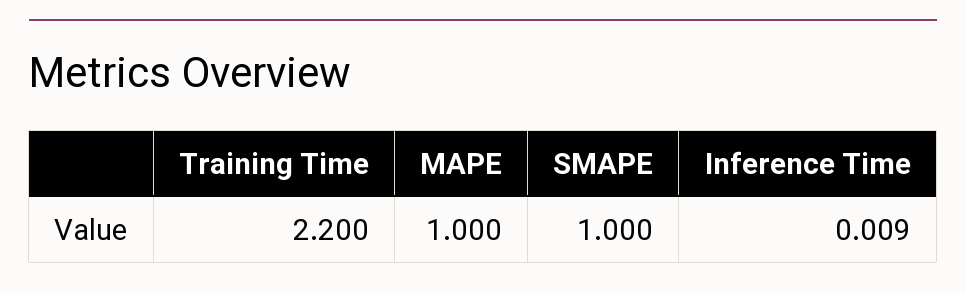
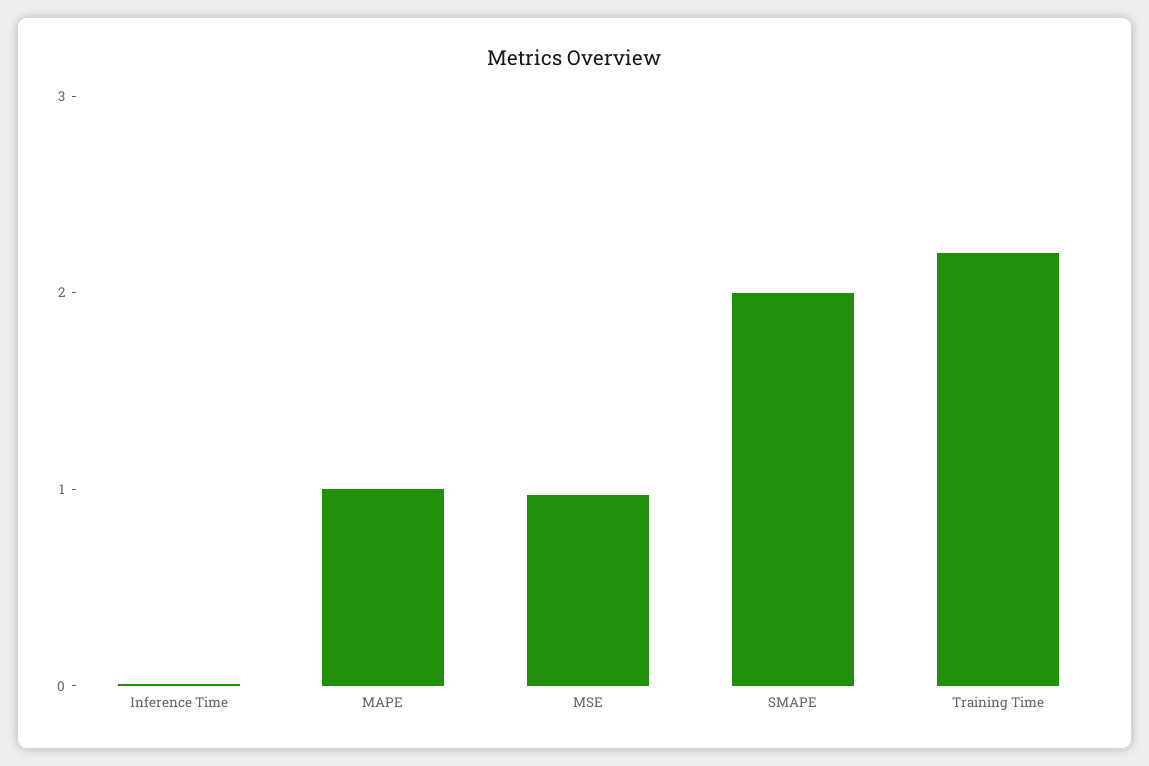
SMAPE: 1 -> 2
MSE: none -> 1

